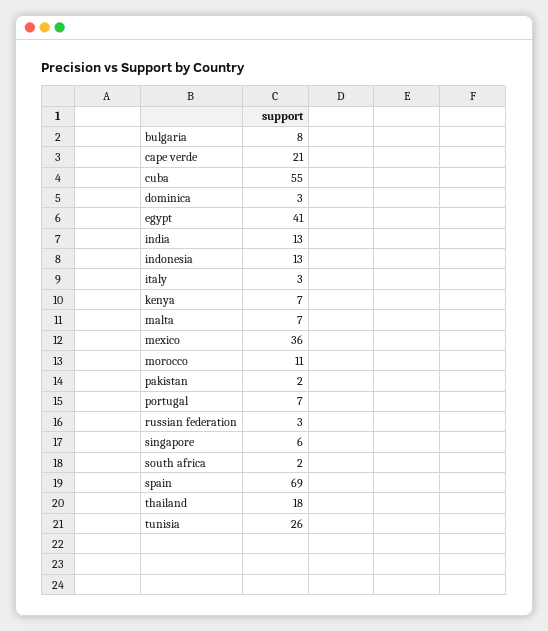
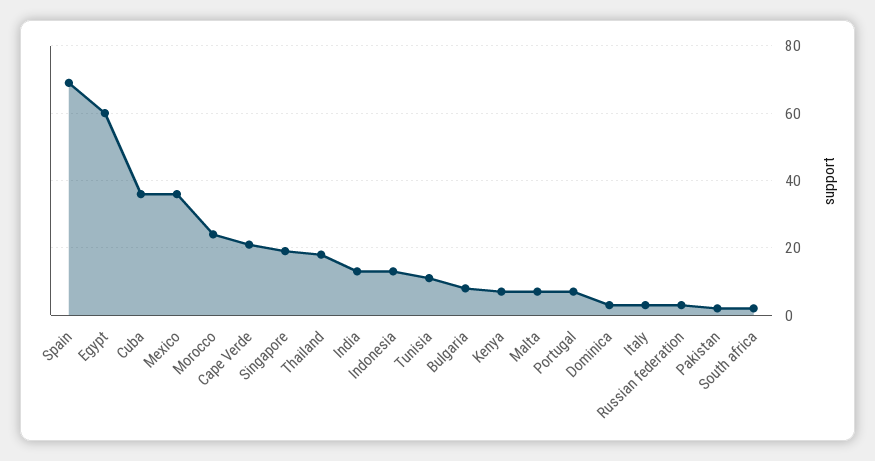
cuba: 55 -> 35
egypt: 41 -> 60
morocco: 11 -> 25
singapore: 6 -> 20
tunisia: 26 -> 10

